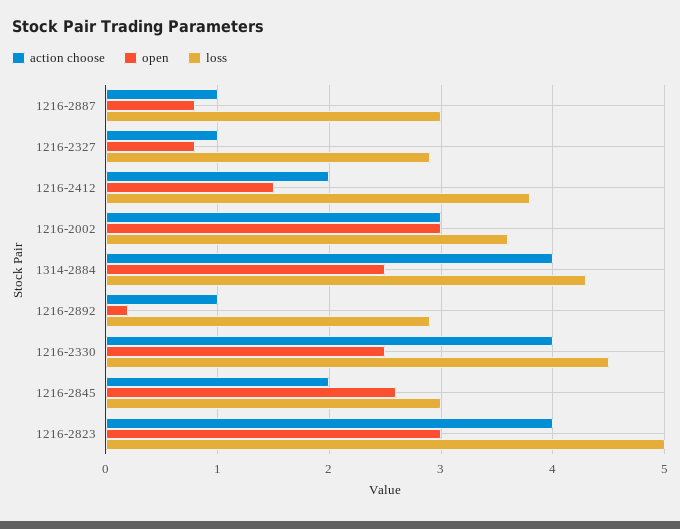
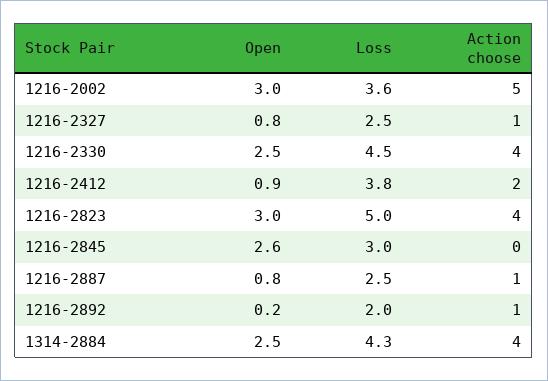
loss, 1216-2887: 3 -> 2.5
loss, 1216-2327: 2.9 -> 2.5
open, 1216-2412: 1.5 -> 0.9
action choose, 1216-2002: 3 -> 5
loss, 1216-2892: 2.9 -> 2
action choose, 1216-2845: 2 -> 0

